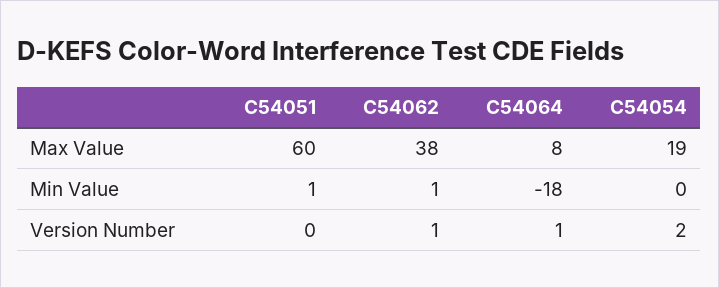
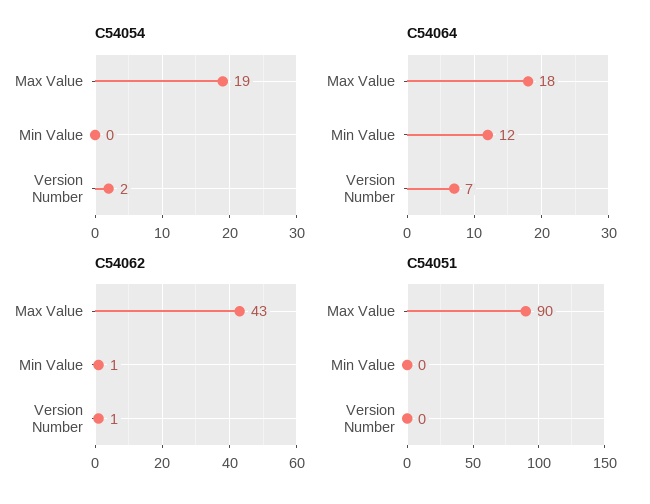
C54051, Max Value: 60 -> 90
C54062, Max Value: 38 -> 43
C54064, Max Value: 8 -> 18
C54051, Min Value: 1 -> 0
C54064, Min Value: -18 -> 12
C54064, Version Number: 1 -> 7

